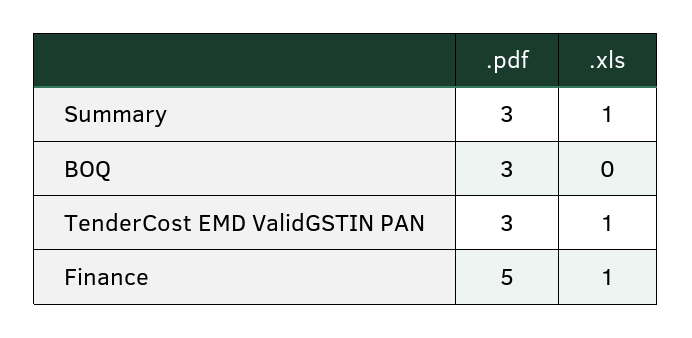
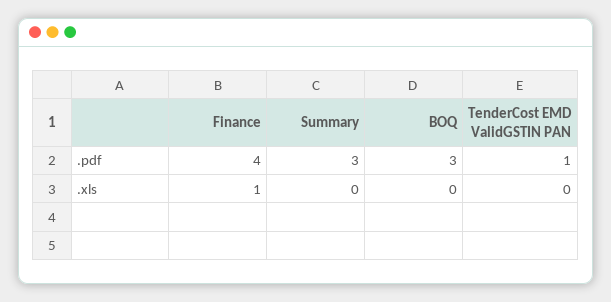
.xls, Summary: 1 -> 0
.pdf, TenderCost EMD ValidGSTIN PAN: 3 -> 1
.xls, TenderCost EMD ValidGSTIN PAN: 1 -> 0
.pdf, Finance: 5 -> 4

